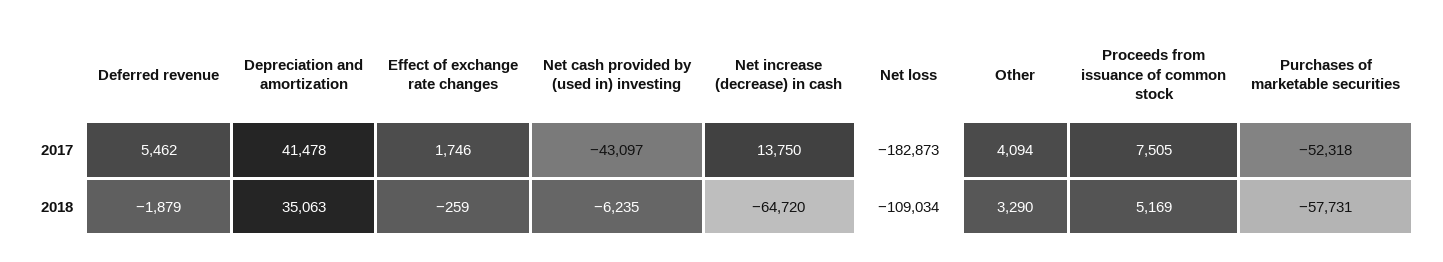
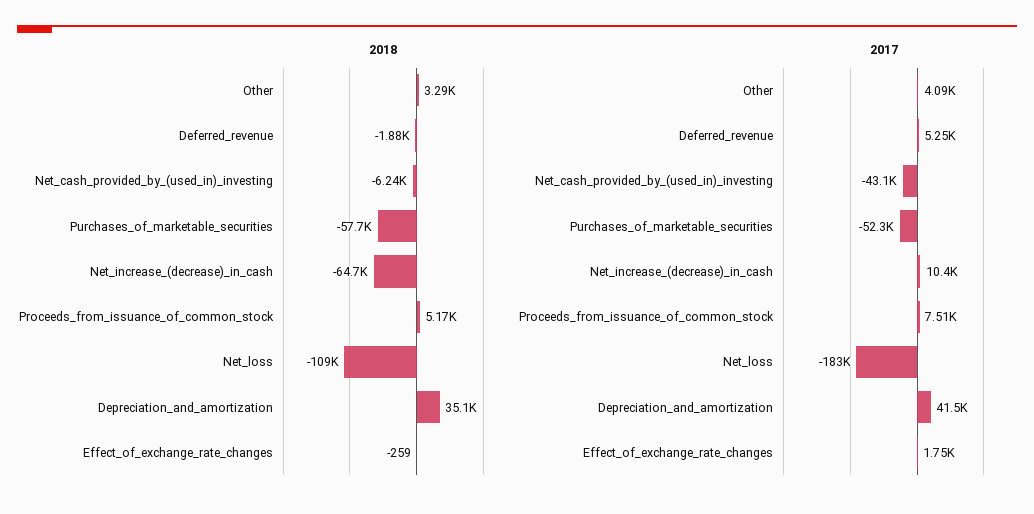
2017, Deferred revenue: 5462 -> 5250
2017, Net increase (decrease) in cash: 13750 -> 10400

